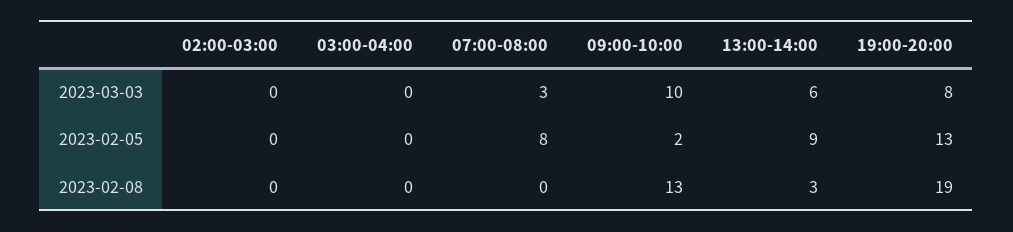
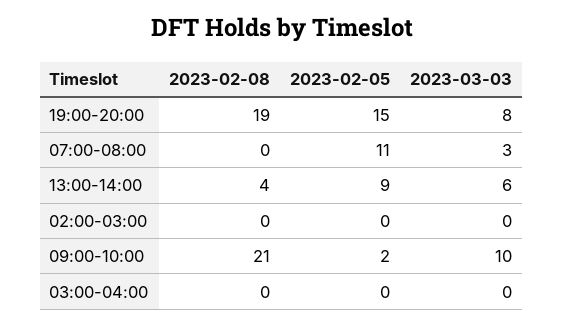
07:00-08:00, 2023-02-05: 8 -> 11
19:00-20:00, 2023-02-05: 13 -> 15
09:00-10:00, 2023-02-08: 13 -> 21
13:00-14:00, 2023-02-08: 3 -> 4

